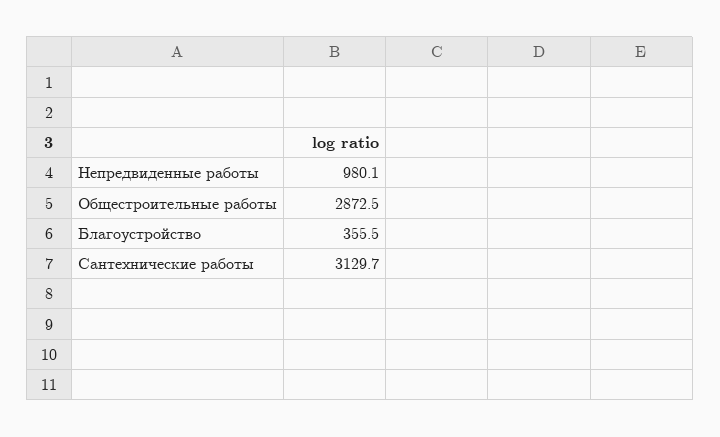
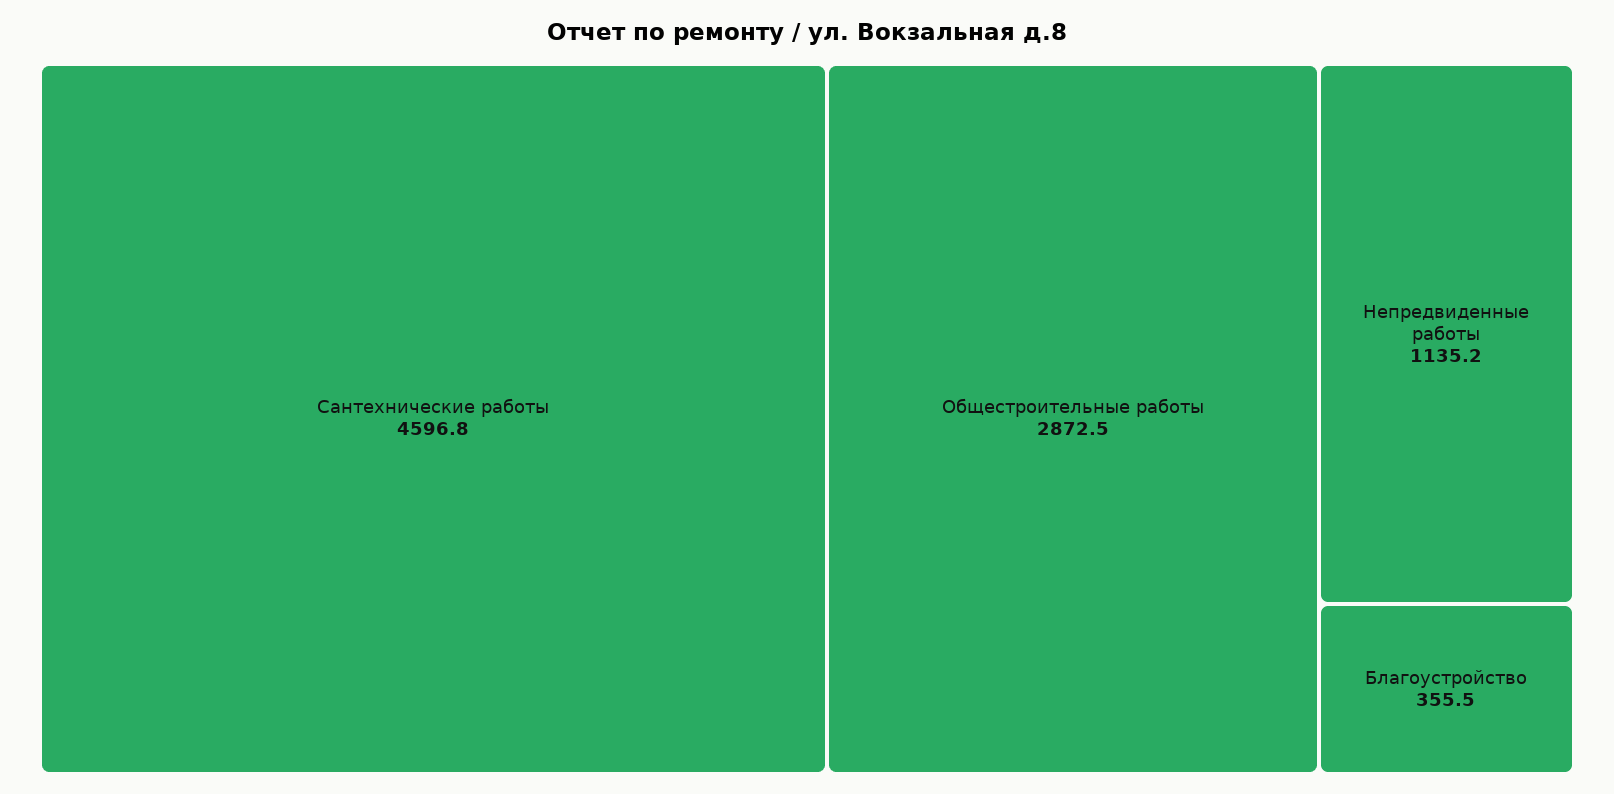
Непредвиденные работы: 980.1 -> 1135.2
Сантехнические работы: 3129.7 -> 4596.8

